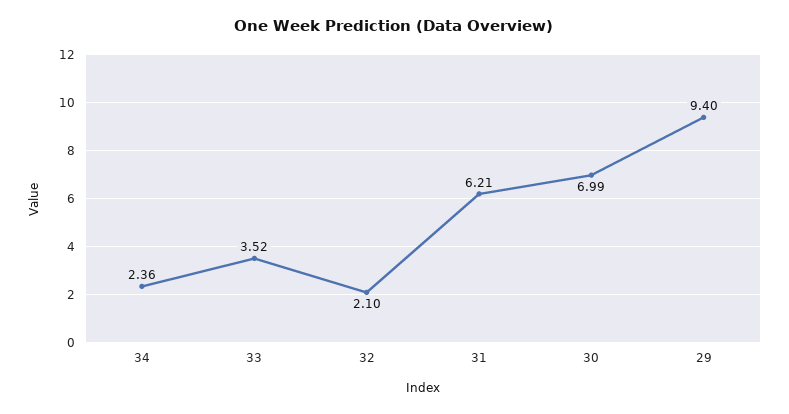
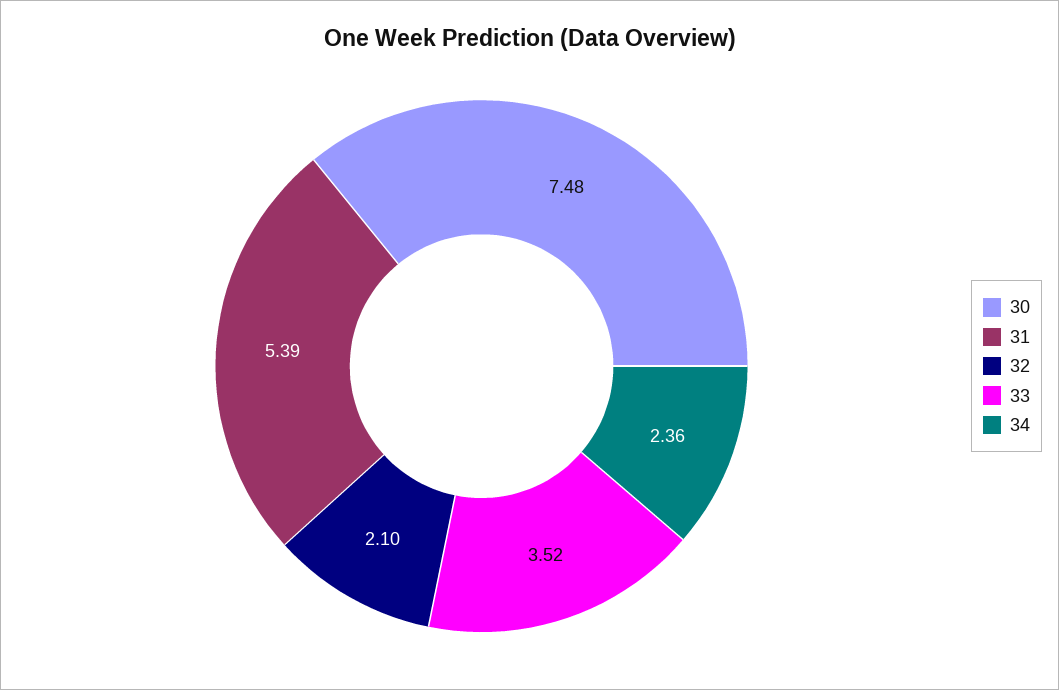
31: 6.21 -> 5.39
30: 6.99 -> 7.48
29: 9.4 -> none

